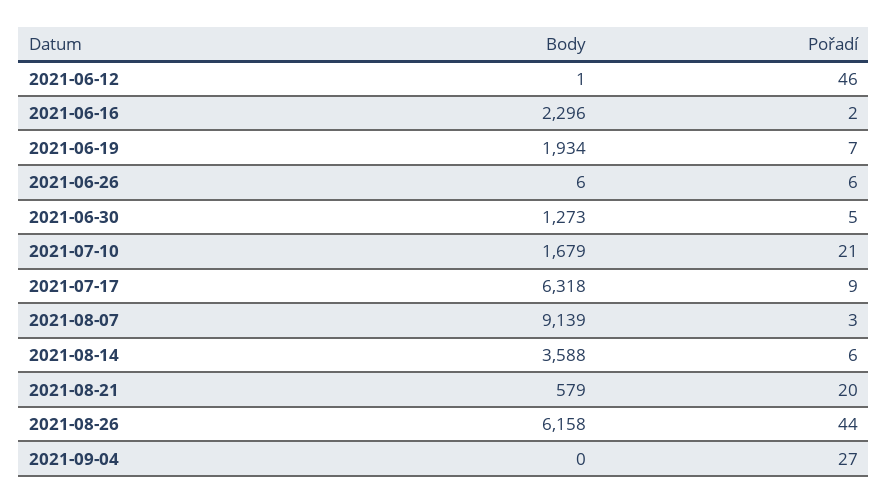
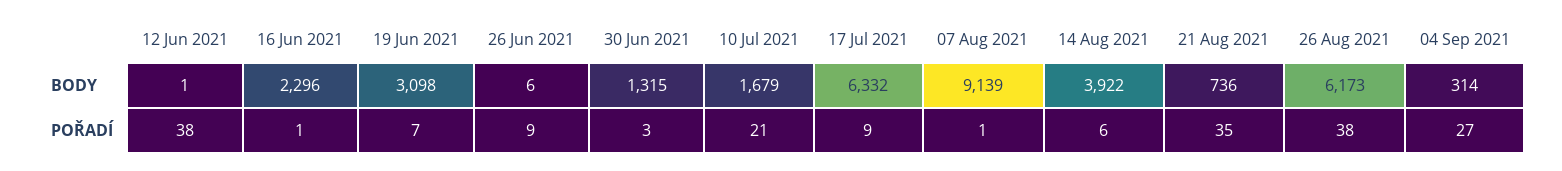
Pořadí, 2021-06-12: 46 -> 38
Pořadí, 2021-06-16: 2 -> 1
Body, 2021-06-19: 1934 -> 3098
Pořadí, 2021-06-26: 6 -> 9
Body, 2021-06-30: 1273 -> 1315
Pořadí, 2021-06-30: 5 -> 3
Body, 2021-07-17: 6318 -> 6332
Pořadí, 2021-08-07: 3 -> 1
Body, 2021-08-14: 3588 -> 3922
Body, 2021-08-21: 579 -> 736
Pořadí, 2021-08-21: 20 -> 35
Body, 2021-08-26: 6158 -> 6173
Pořadí, 2021-08-26: 44 -> 38
Body, 2021-09-04: 0 -> 314

